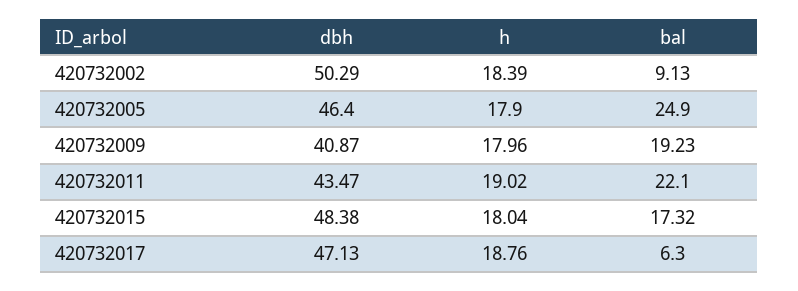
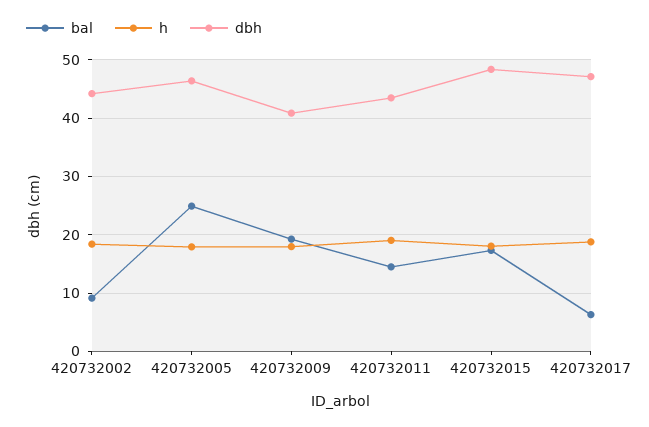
dbh, 420732002: 50.29 -> 44
bal, 420732011: 22.1 -> 14

